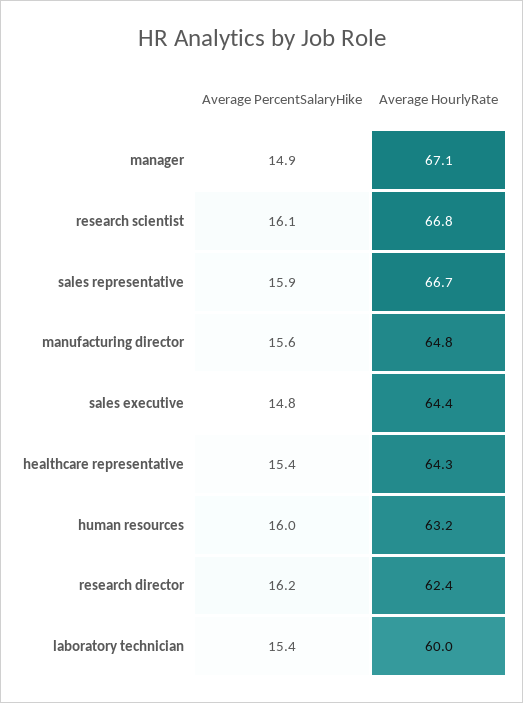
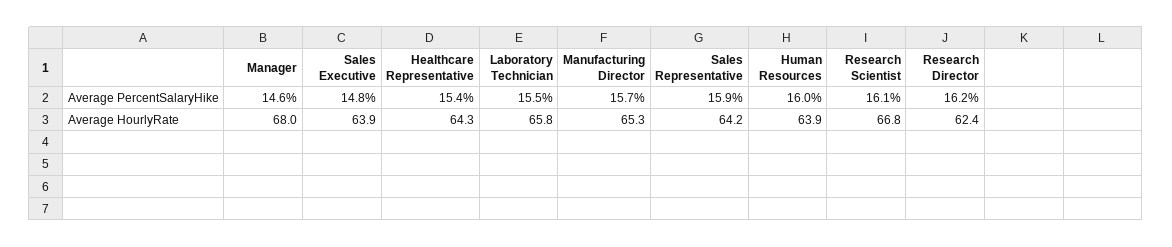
Average PercentSalaryHike, manager: 14.9 -> 14.6
Average HourlyRate, manager: 67.1 -> 68
Average HourlyRate, sales representative: 66.7 -> 64.2
Average PercentSalaryHike, manufacturing director: 15.6 -> 15.7
Average HourlyRate, manufacturing director: 64.8 -> 65.3
Average HourlyRate, sales executive: 64.4 -> 63.9
Average HourlyRate, human resources: 63.2 -> 63.9
Average PercentSalaryHike, laboratory technician: 15.4 -> 15.5
Average HourlyRate, laboratory technician: 60 -> 65.8

